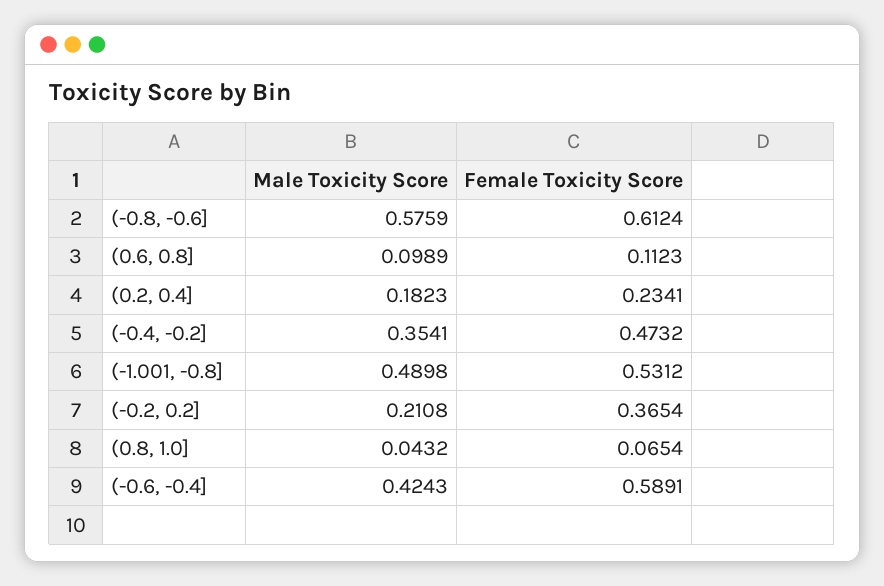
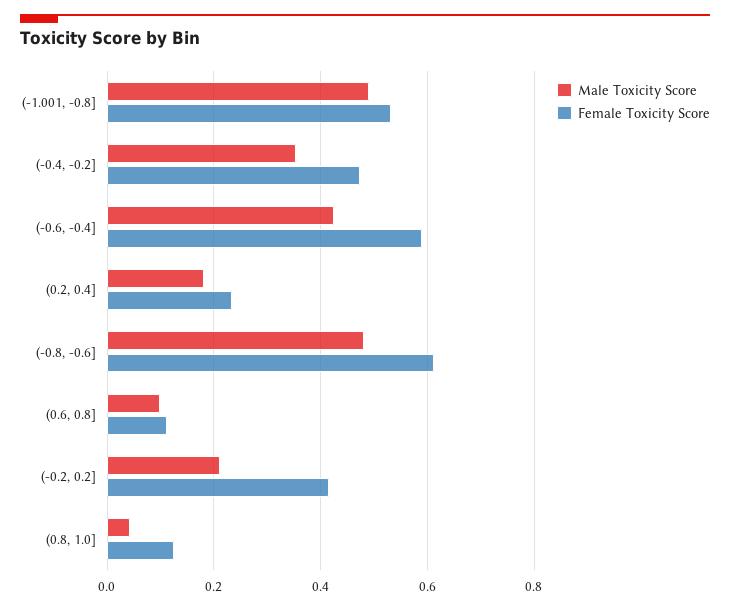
Male Toxicity Score, (-0.8, -0.6]: 0.5759 -> 0.48
Female Toxicity Score, (-0.2, 0.2]: 0.3654 -> 0.42
Female Toxicity Score, (0.8, 1.0]: 0.0654 -> 0.12

